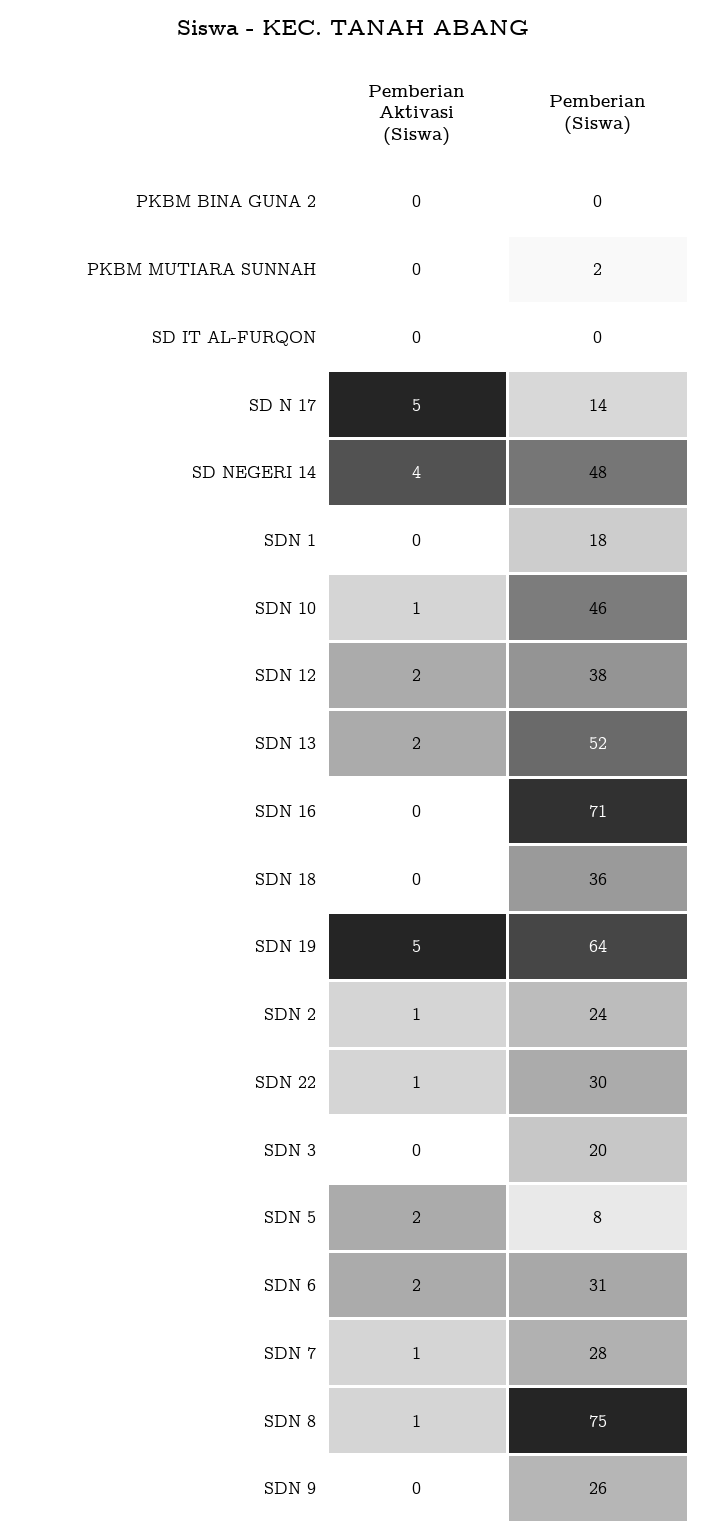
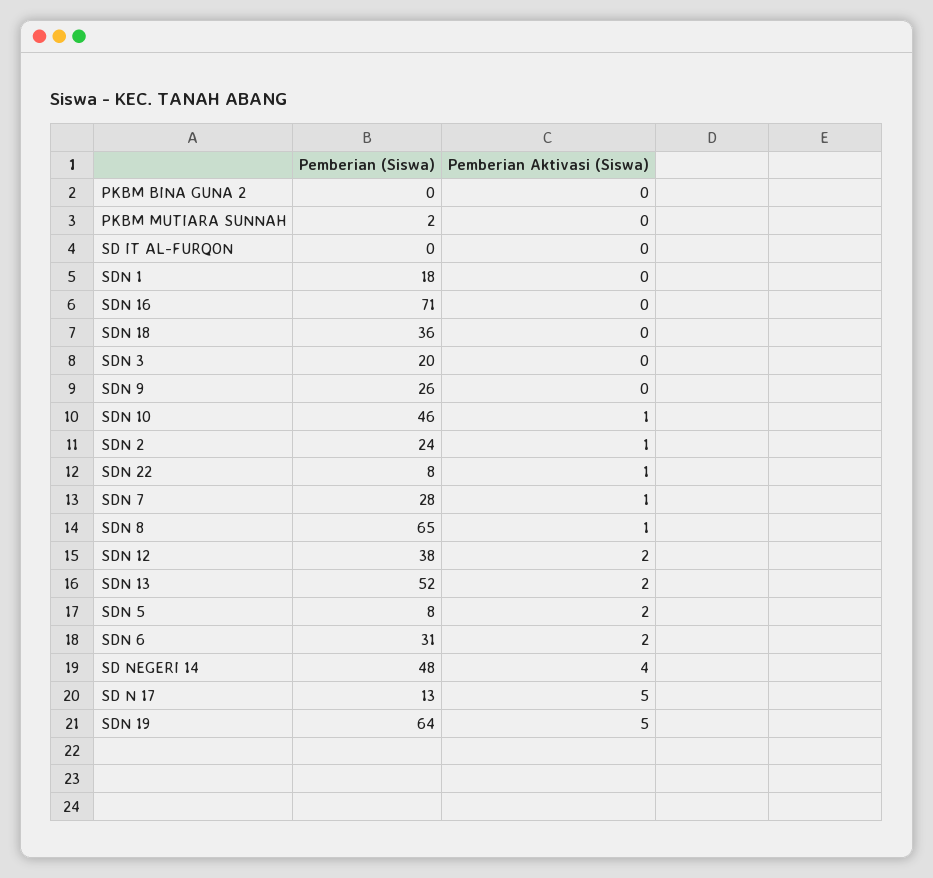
Pemberian (Siswa), SD N 17: 14 -> 13
Pemberian (Siswa), SDN 22: 30 -> 8
Pemberian (Siswa), SDN 8: 75 -> 65

